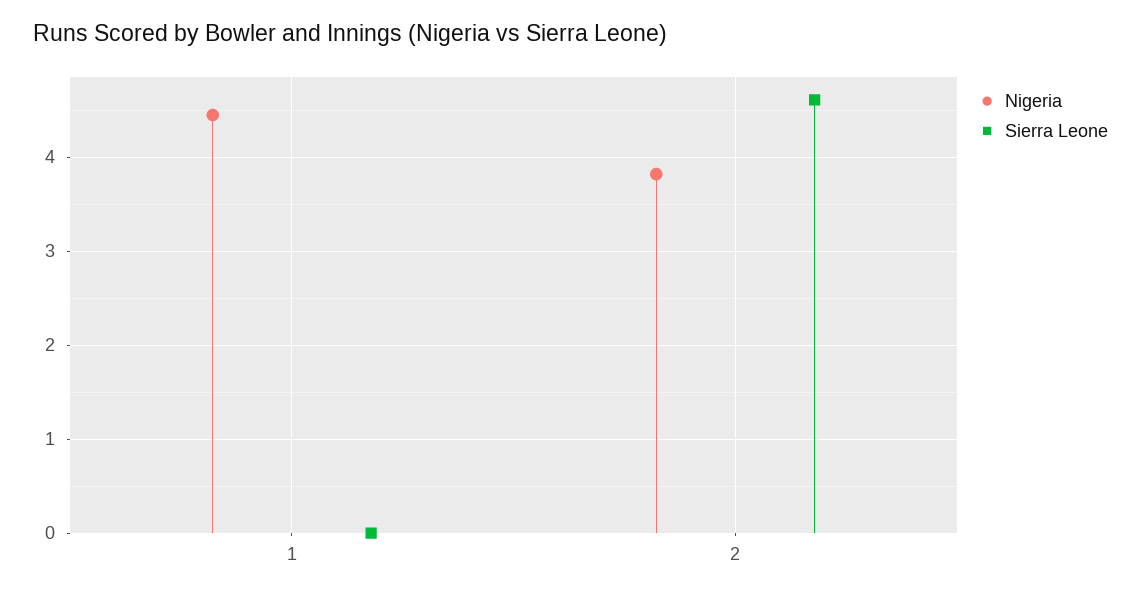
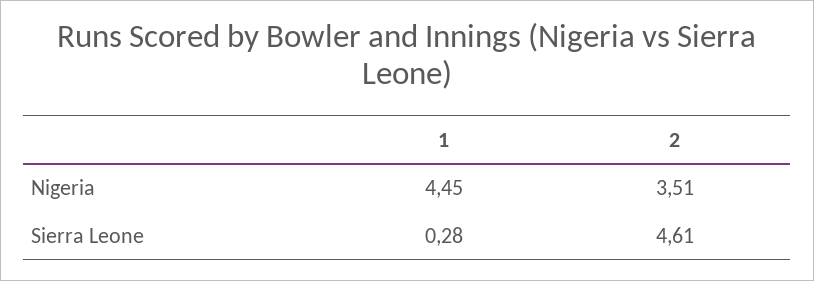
Sierra Leone, 1: 0 -> 0.28
Nigeria, 2: 3.8 -> 3.51

